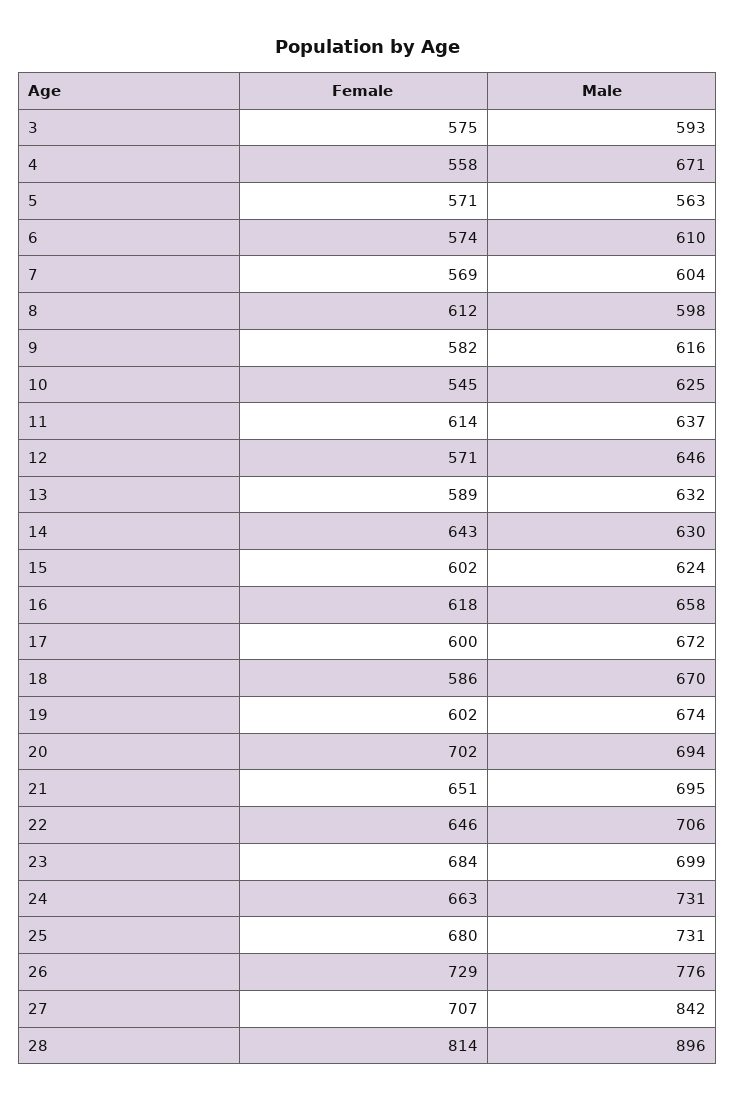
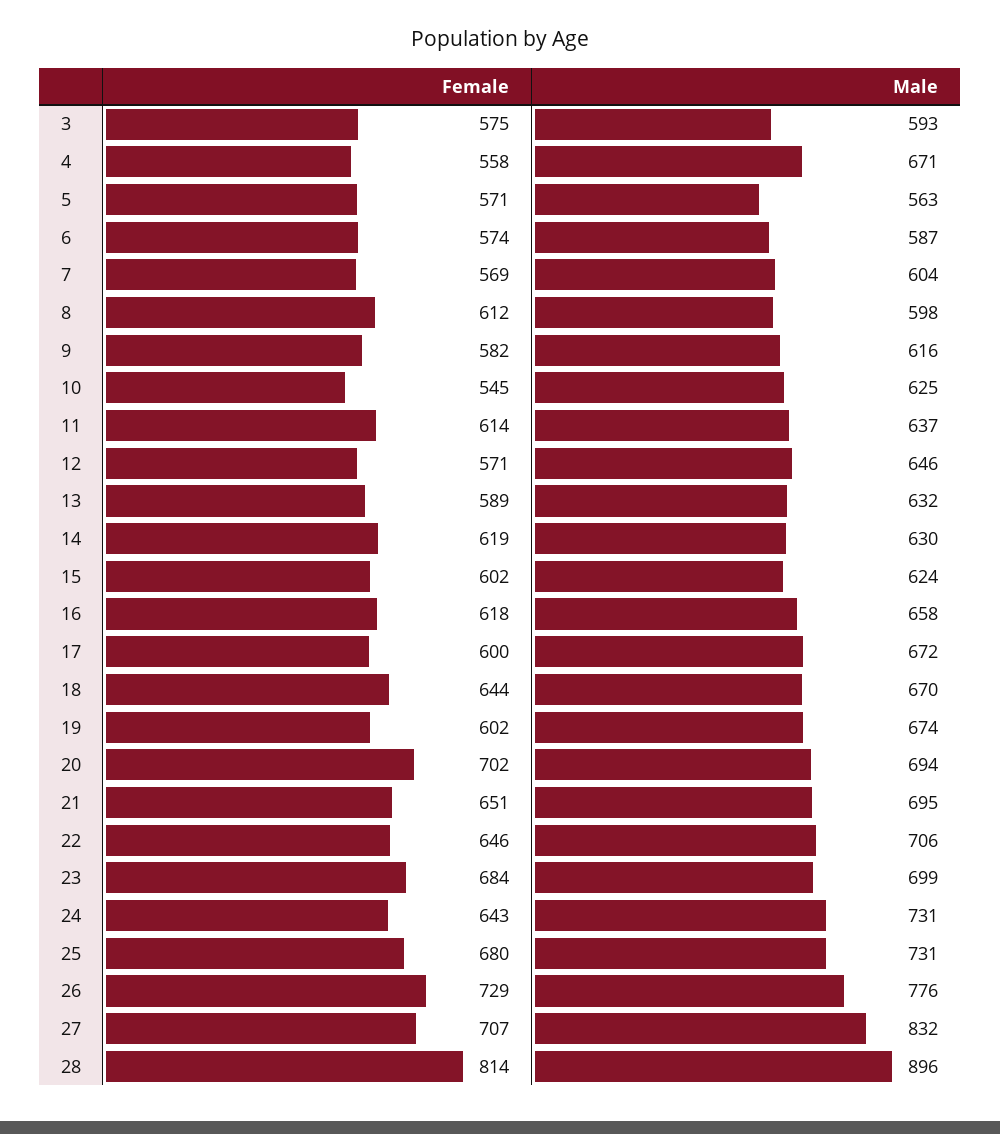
Male, 6: 610 -> 587
Female, 14: 643 -> 619
Female, 18: 586 -> 644
Female, 24: 663 -> 643
Male, 27: 842 -> 832

